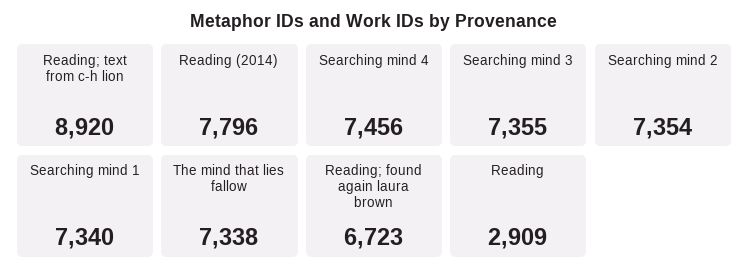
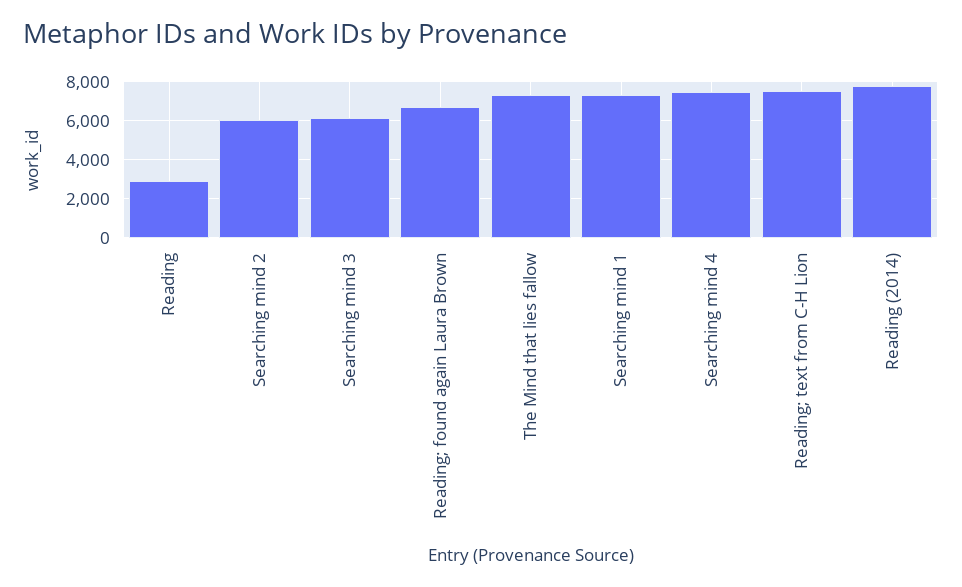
Reading; text from c-h lion: 8920 -> 7500
Searching mind 3: 7355 -> 6000
Searching mind 2: 7354 -> 6000

